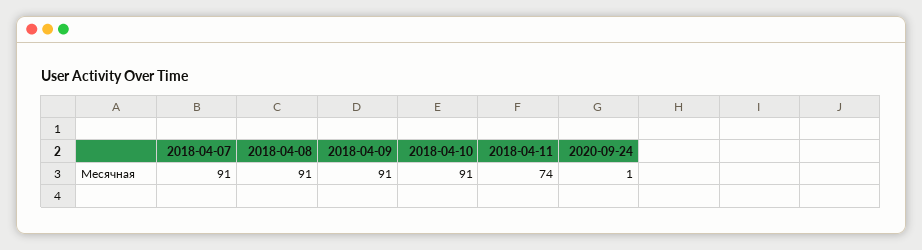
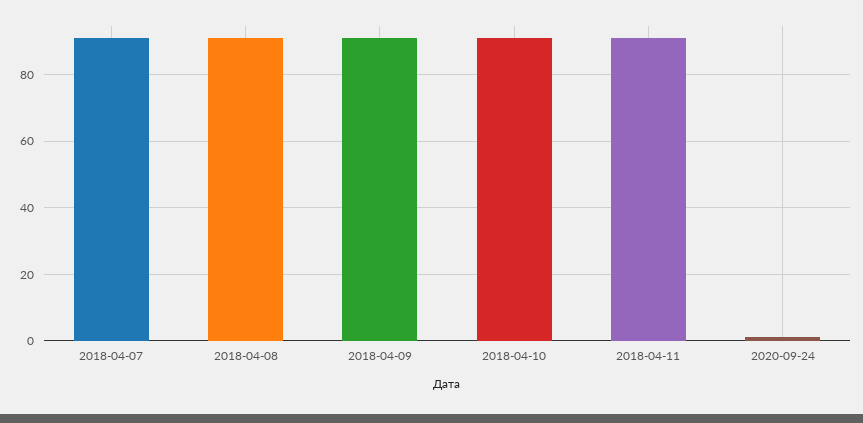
2018-04-11: 74 -> 90

